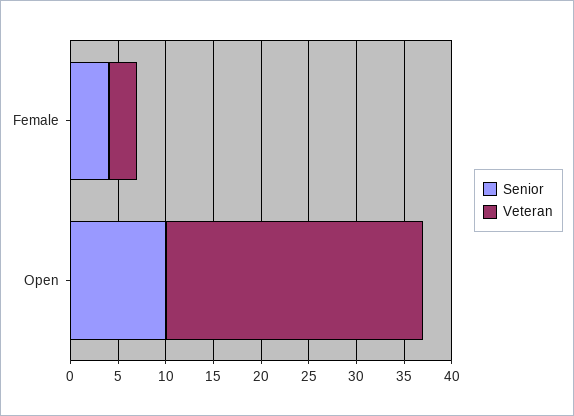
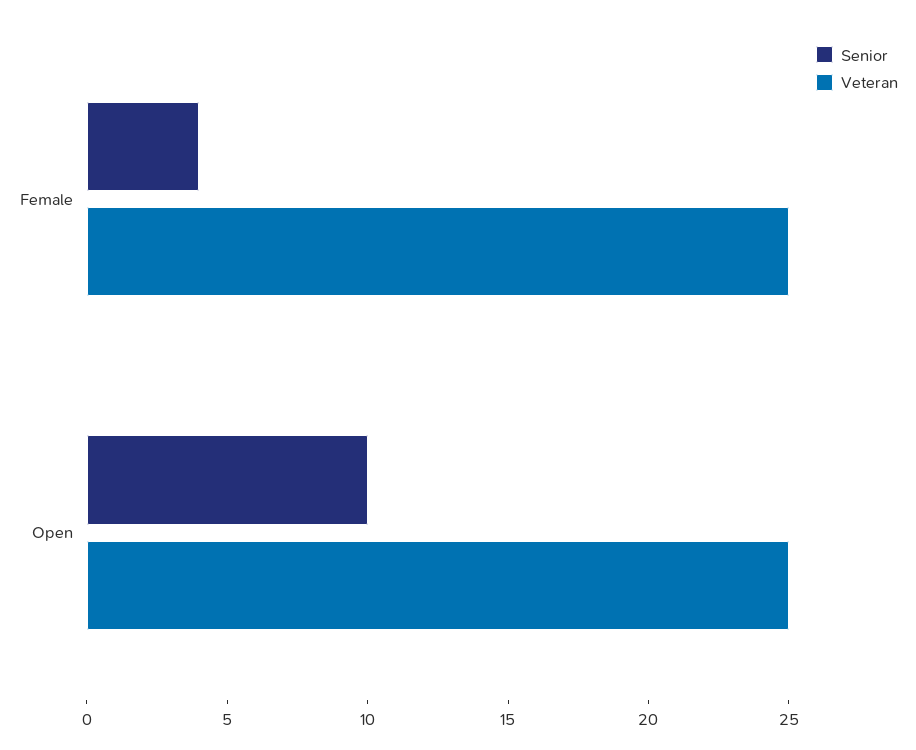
Veteran, Female: 3 -> 25
Veteran, Open: 27 -> 25

